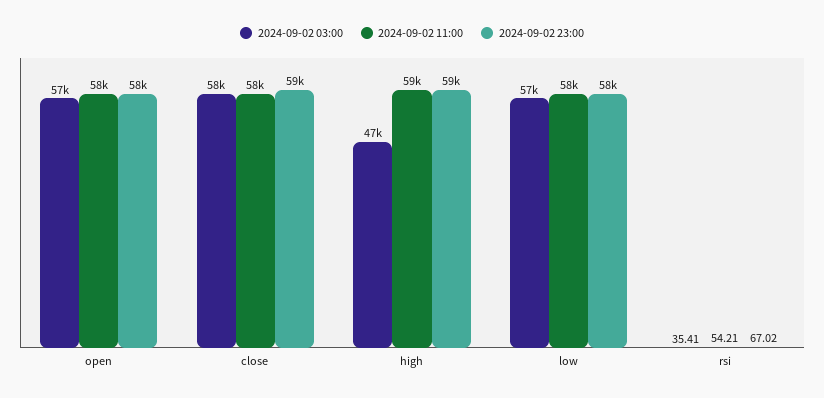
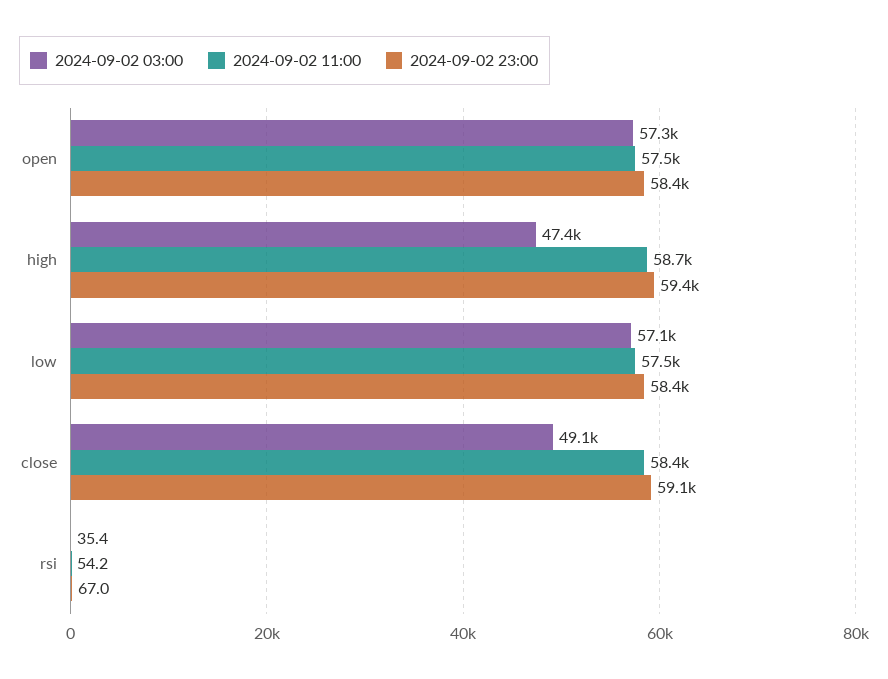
2024-09-02 03:00, close: 58000 -> 49100

